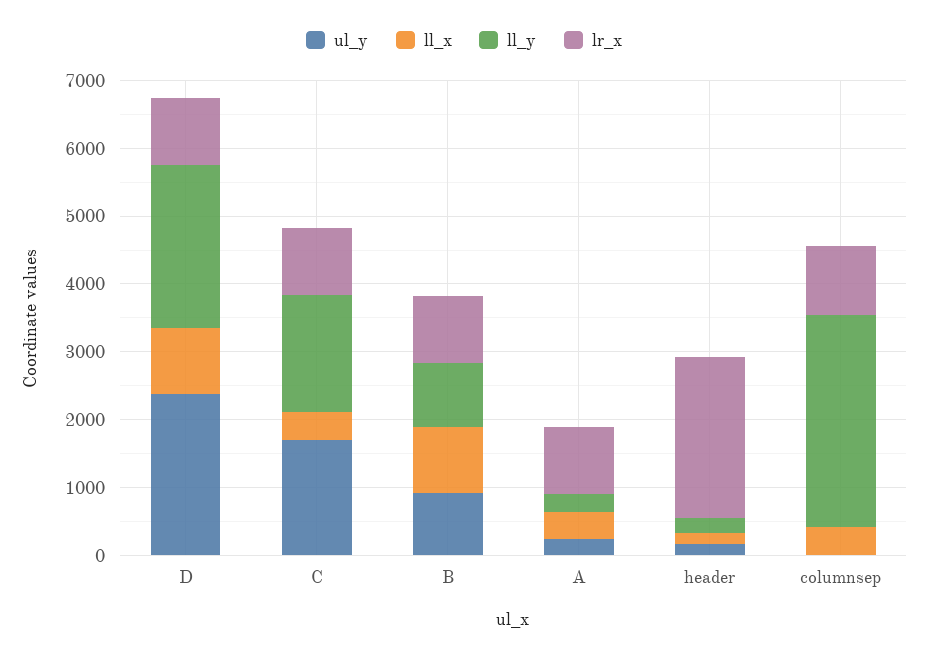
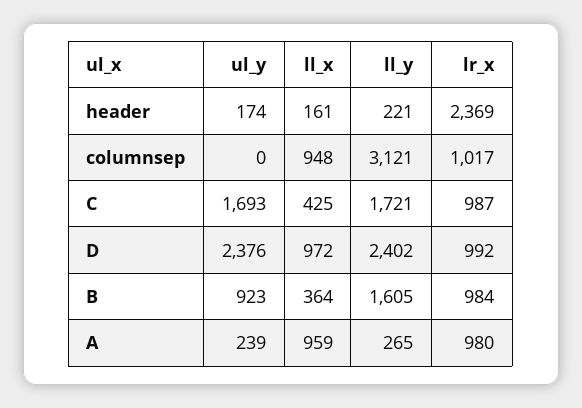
ll_x, B: 1000 -> 364
ll_y, B: 1000 -> 1605
ll_x, A: 400 -> 959
ll_x, columnsep: 400 -> 948

